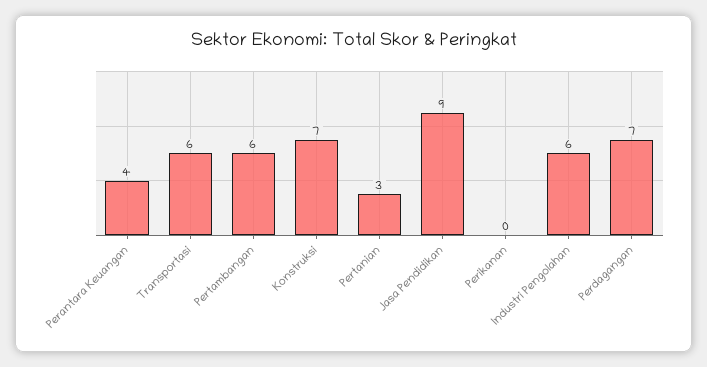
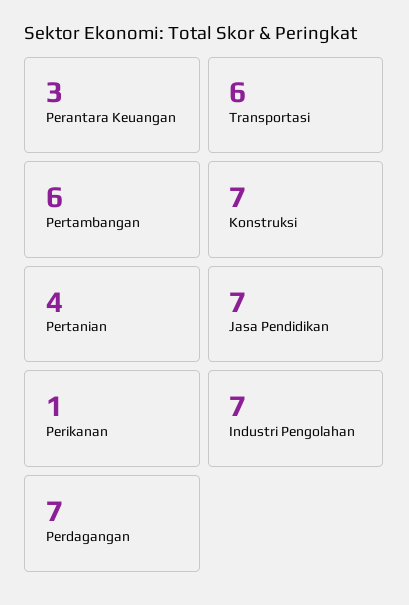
Perantara Keuangan: 4 -> 3
Pertanian: 3 -> 4
Jasa Pendidikan: 9 -> 7
Perikanan: 0 -> 1
Industri Pengolahan: 6 -> 7

